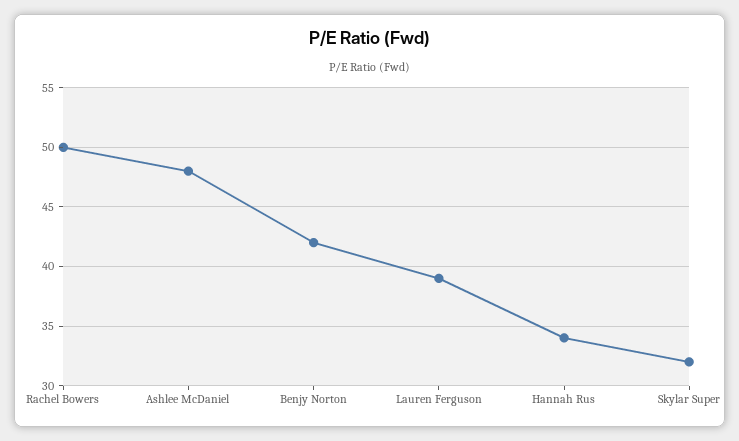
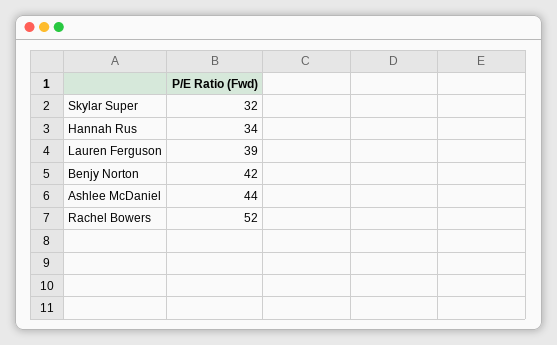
Rachel Bowers: 50 -> 52
Ashlee McDaniel: 48 -> 44

